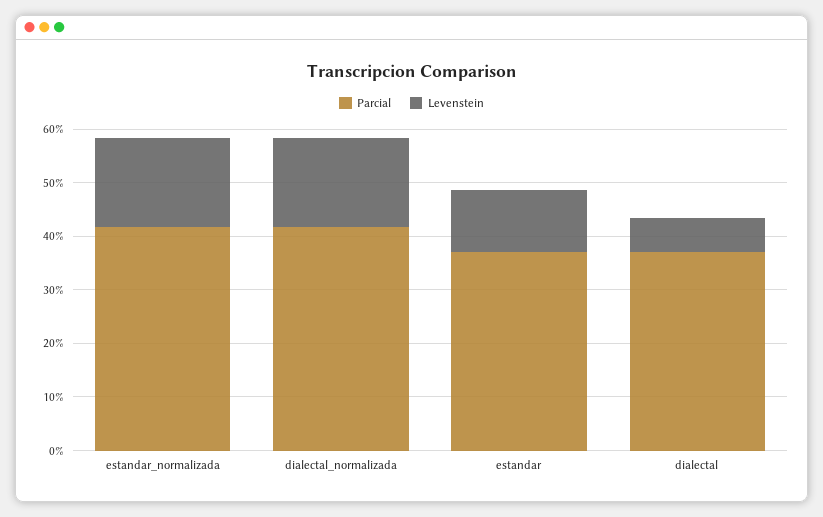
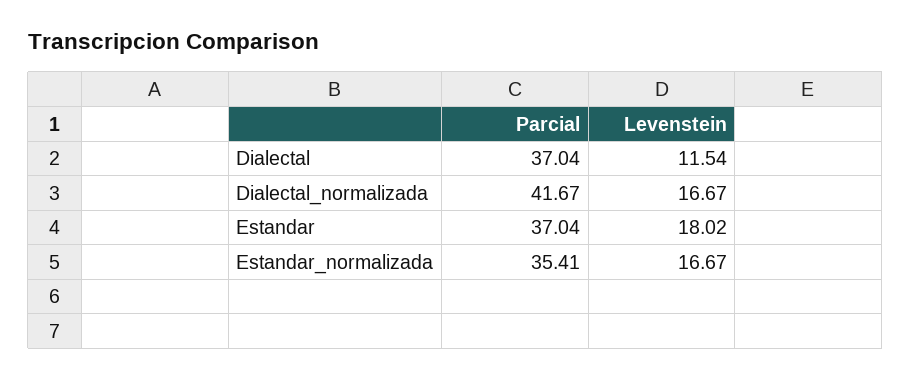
Parcial, estandar_normalizada: 42 -> 35.41
Levenstein, estandar: 12 -> 18.02
Levenstein, dialectal: 6 -> 11.54

